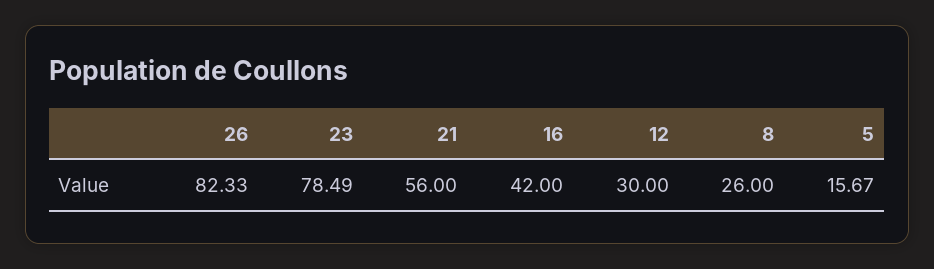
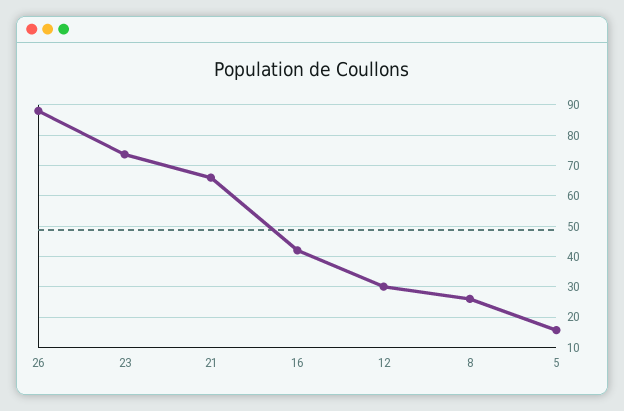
26: 82.33 -> 88
23: 78.49 -> 74
21: 56 -> 66

